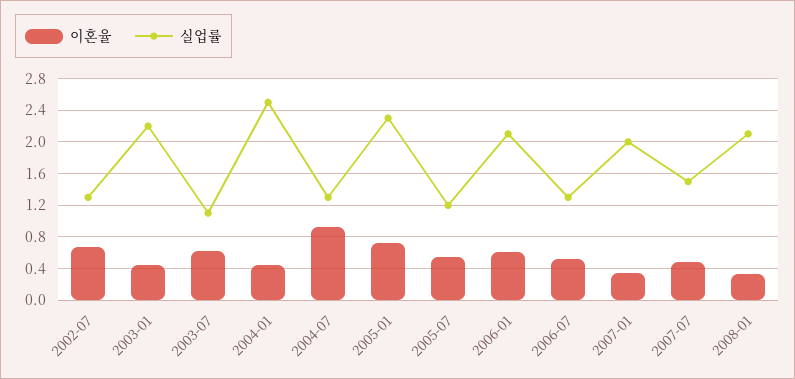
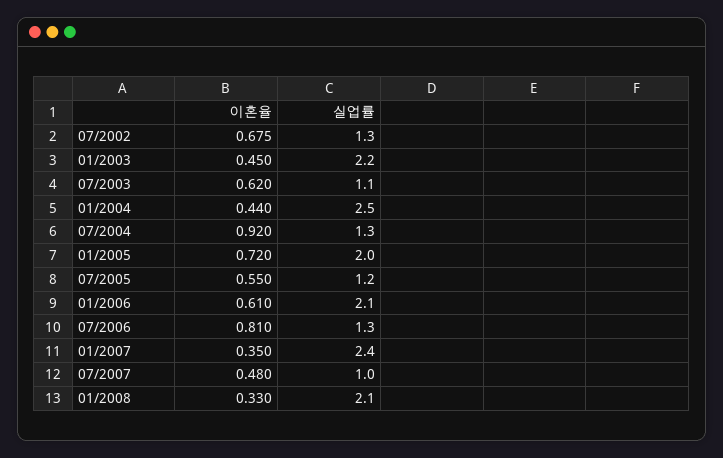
실업률, 2005-01: 2.3 -> 2
이혼율, 2006-07: 0.5 -> 0.81
실업률, 2007-01: 2 -> 2.4
실업률, 2007-07: 1.5 -> 1

